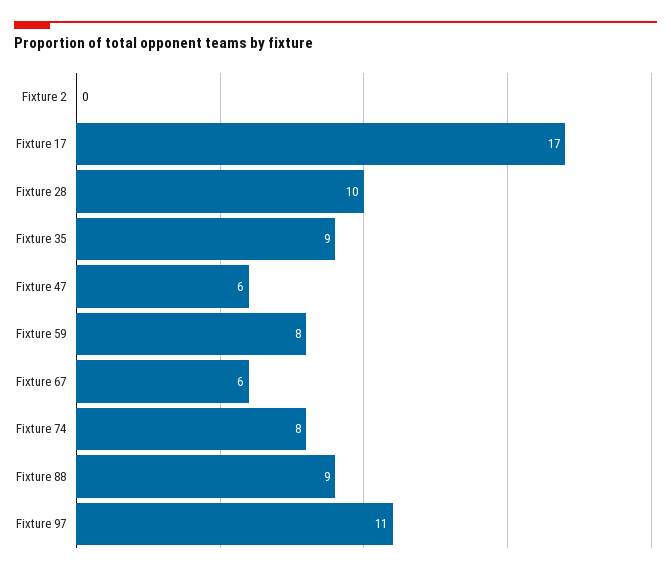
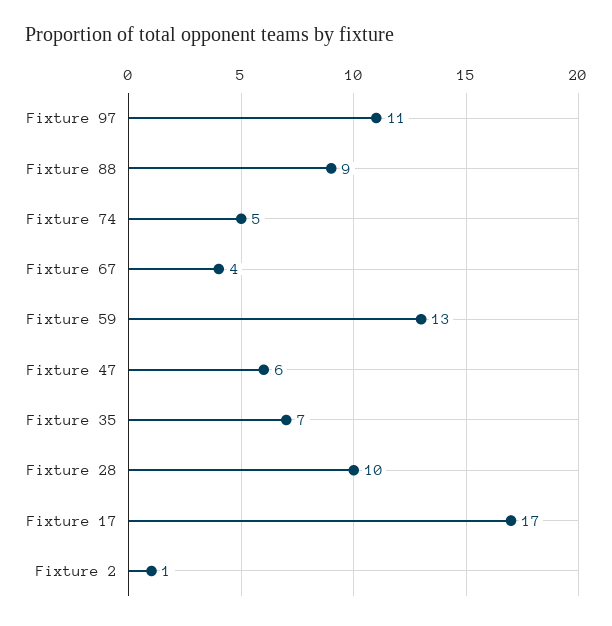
Fixture 2: 0 -> 1
Fixture 35: 9 -> 7
Fixture 59: 8 -> 13
Fixture 67: 6 -> 4
Fixture 74: 8 -> 5

